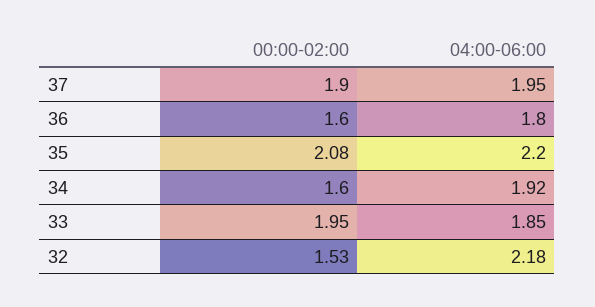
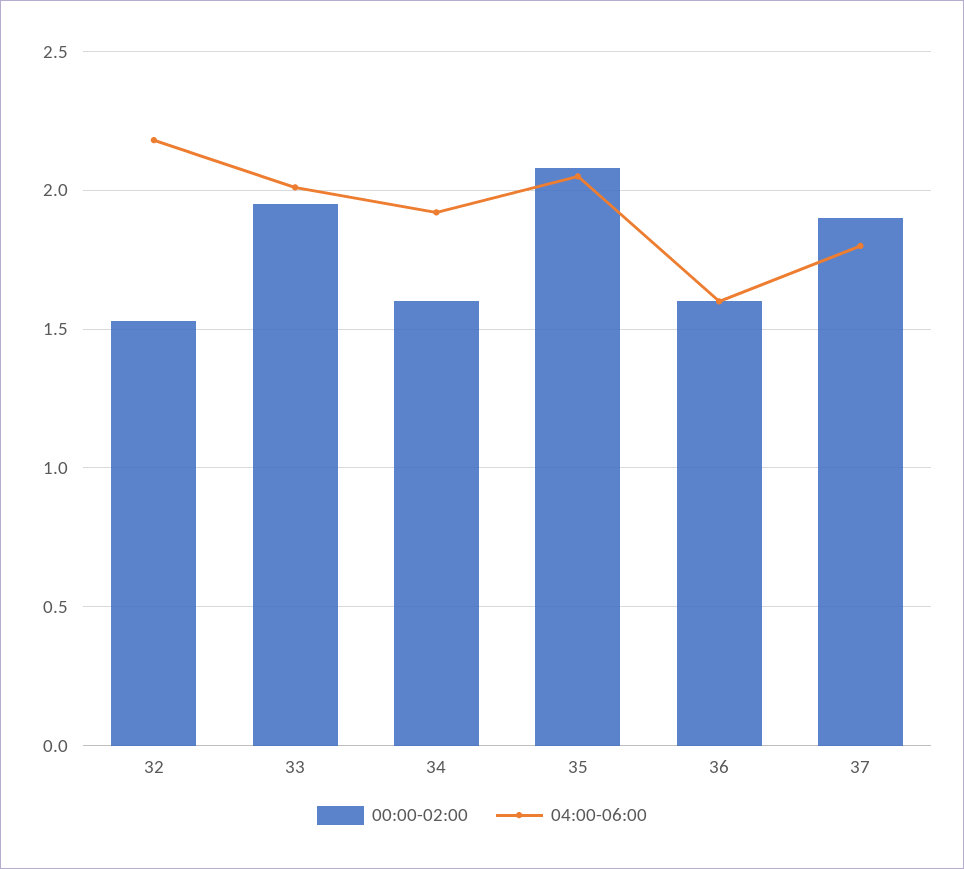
04:00-06:00, 37: 1.95 -> 1.8
04:00-06:00, 36: 1.8 -> 1.6
04:00-06:00, 35: 2.2 -> 2.05
04:00-06:00, 33: 1.85 -> 2

